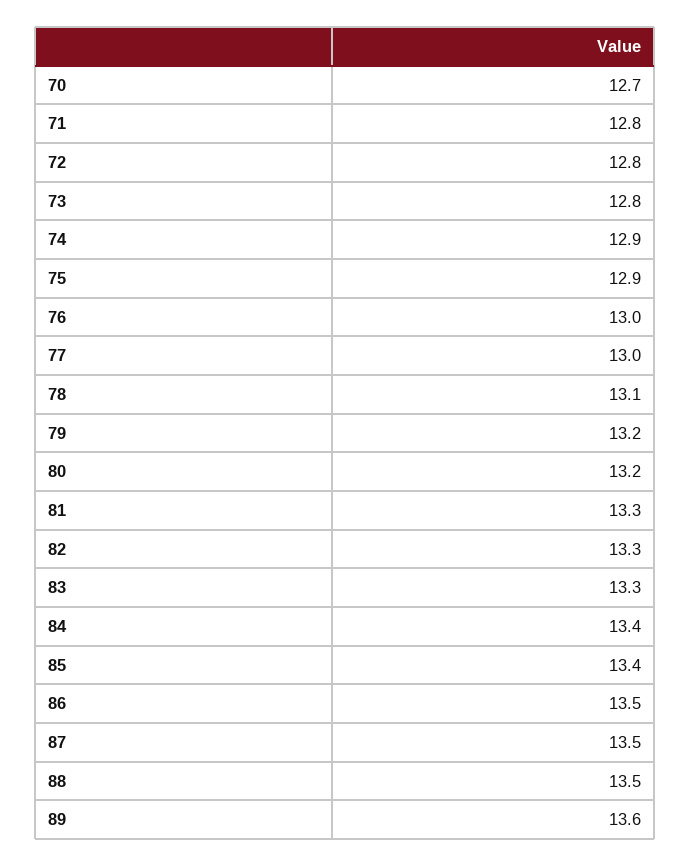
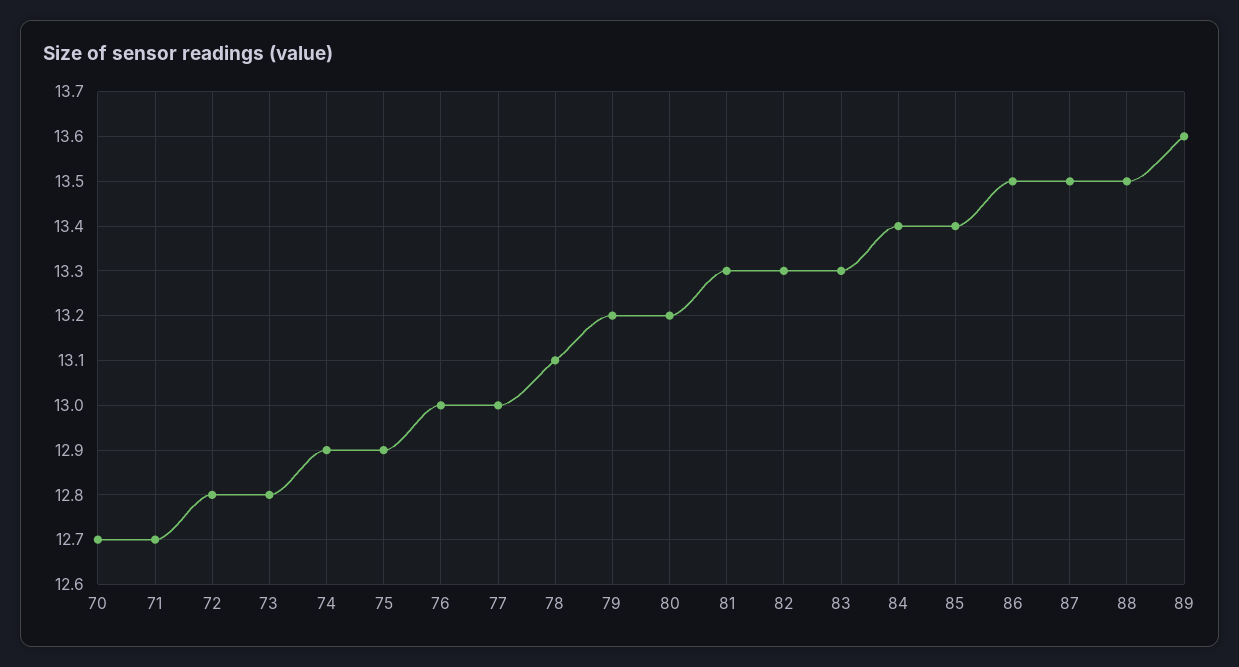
71: 12.8 -> 12.7

